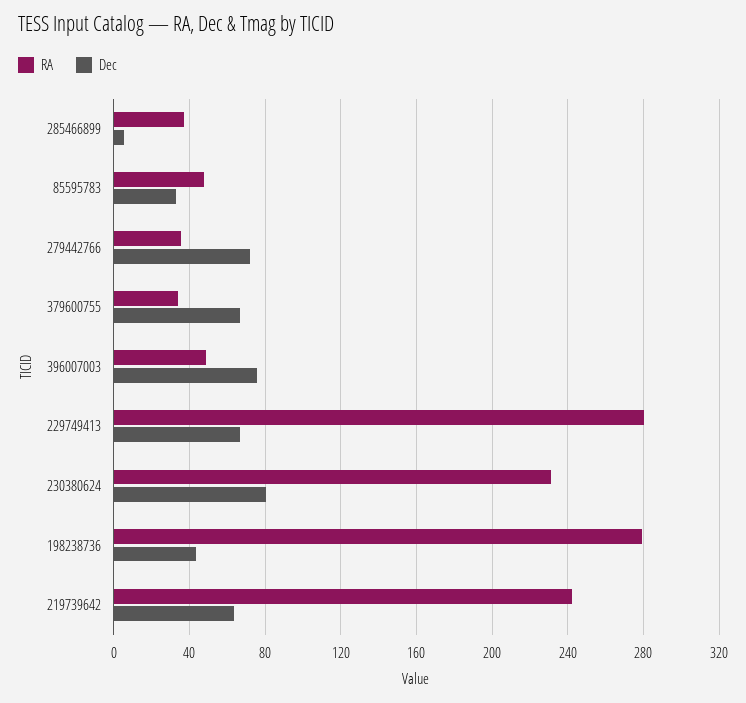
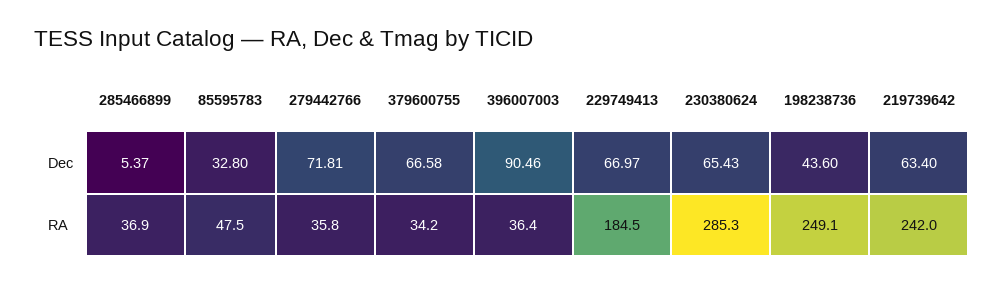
RA, 396007003: 50 -> 36.4
Dec, 396007003: 75 -> 90.46
RA, 229749413: 280 -> 184.5
RA, 230380624: 230 -> 285.3
Dec, 230380624: 80 -> 65.43
RA, 198238736: 280 -> 249.1

